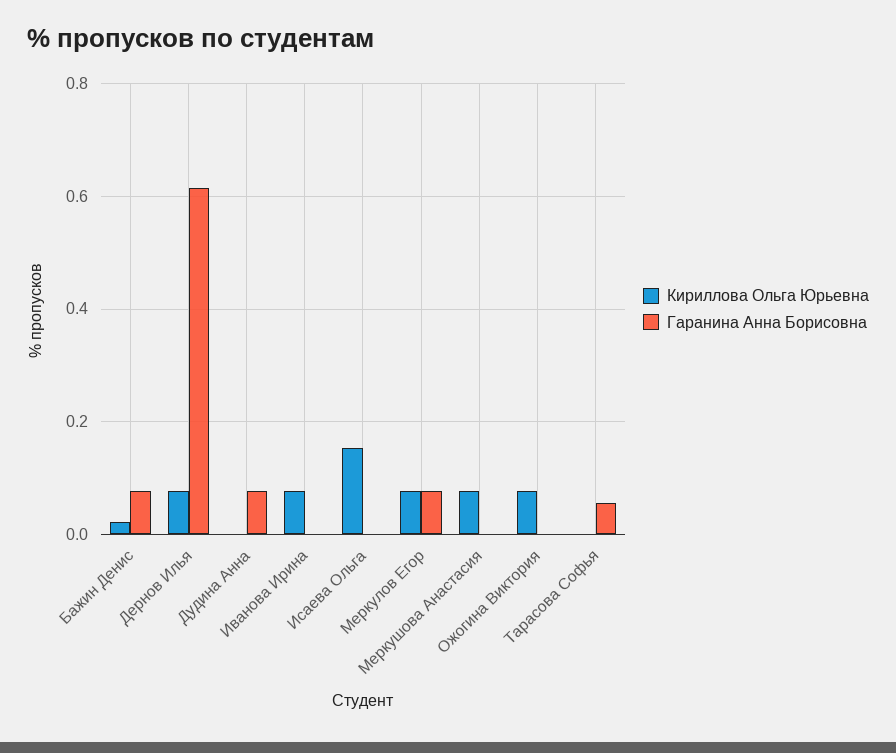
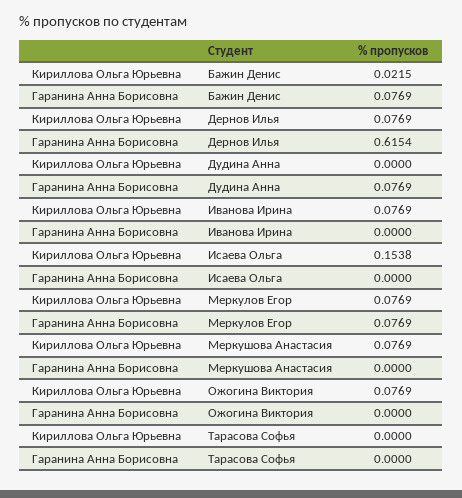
Гаранина Анна Борисовна, Тарасова Софья: 0.06 -> 0

